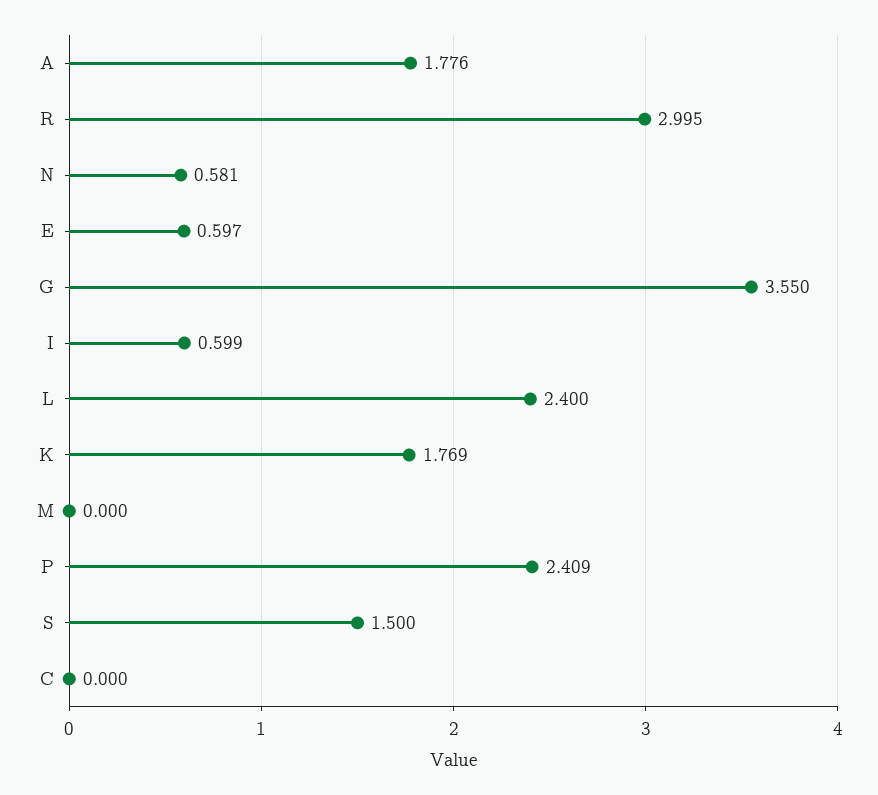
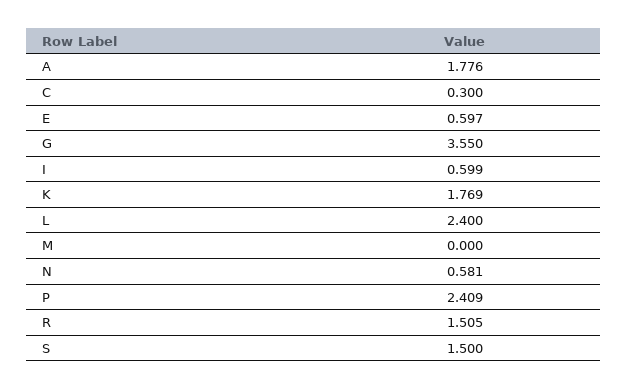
R: 2.995 -> 1.505
C: 0 -> 0.3

